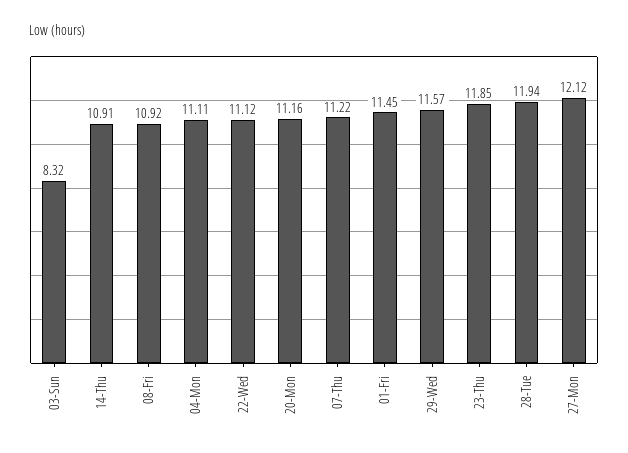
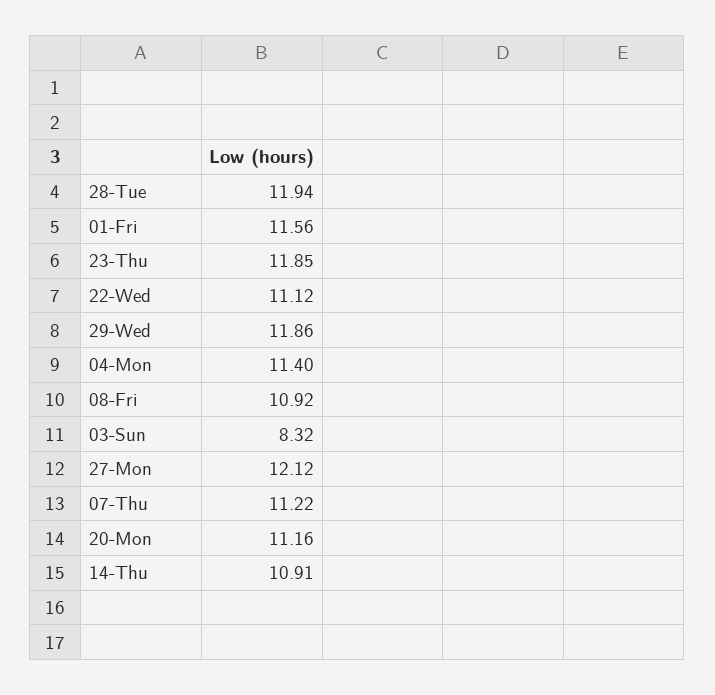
04-Mon: 11.11 -> 11.4
01-Fri: 11.45 -> 11.56
29-Wed: 11.57 -> 11.86

